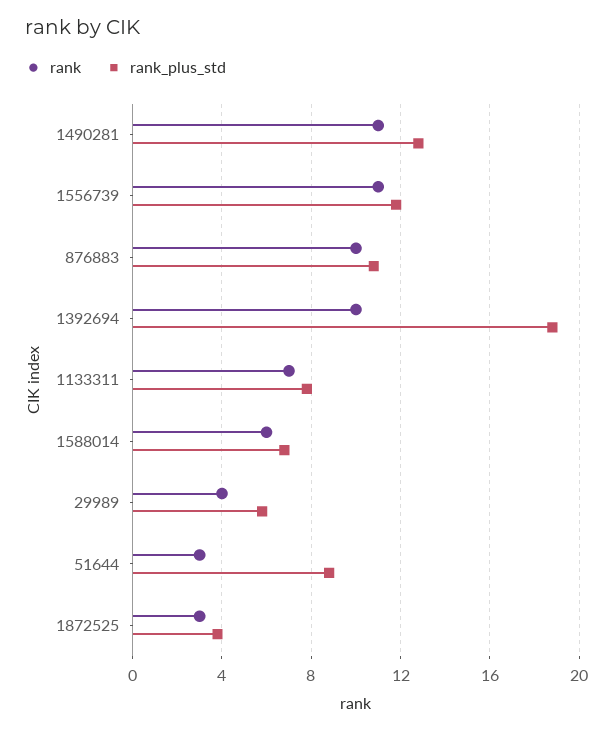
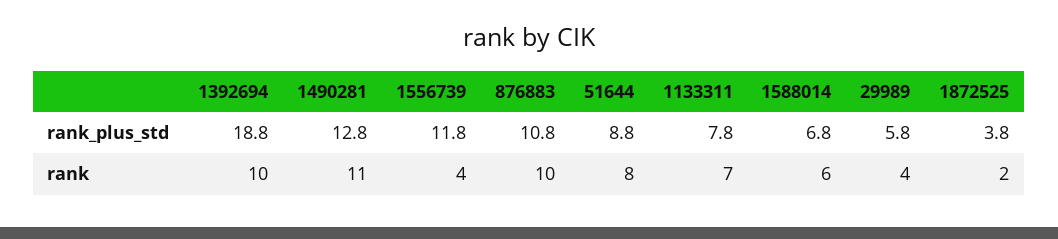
rank, 1556739: 11 -> 4
rank, 51644: 3 -> 8
rank, 1872525: 3 -> 2

